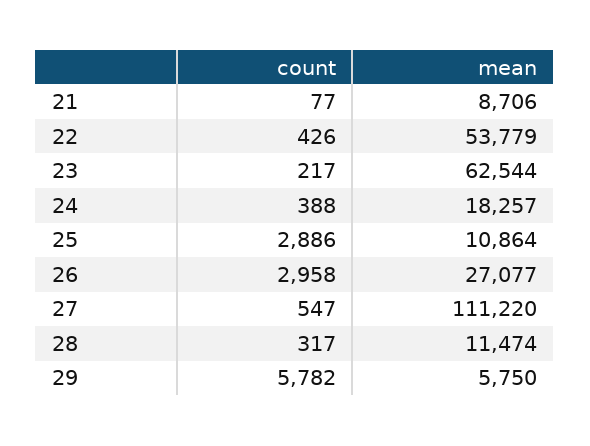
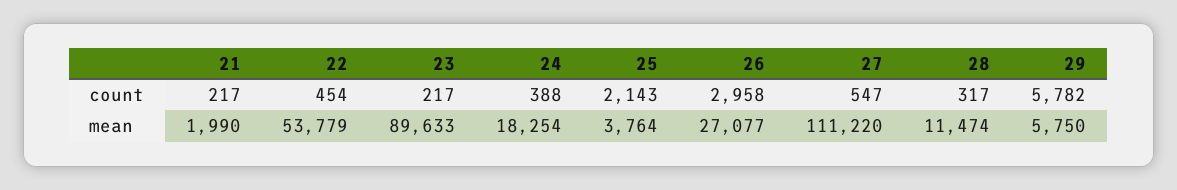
count, 21: 77 -> 217
mean, 21: 8706 -> 1990
count, 22: 426 -> 454
mean, 23: 62544 -> 89633
mean, 24: 18257 -> 18254
count, 25: 2886 -> 2143
mean, 25: 10864 -> 3764

